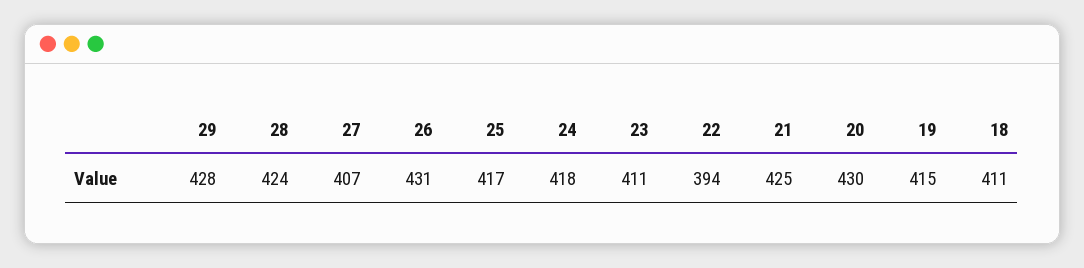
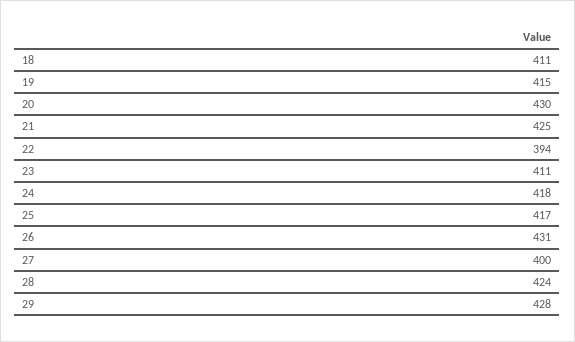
27: 407 -> 400

